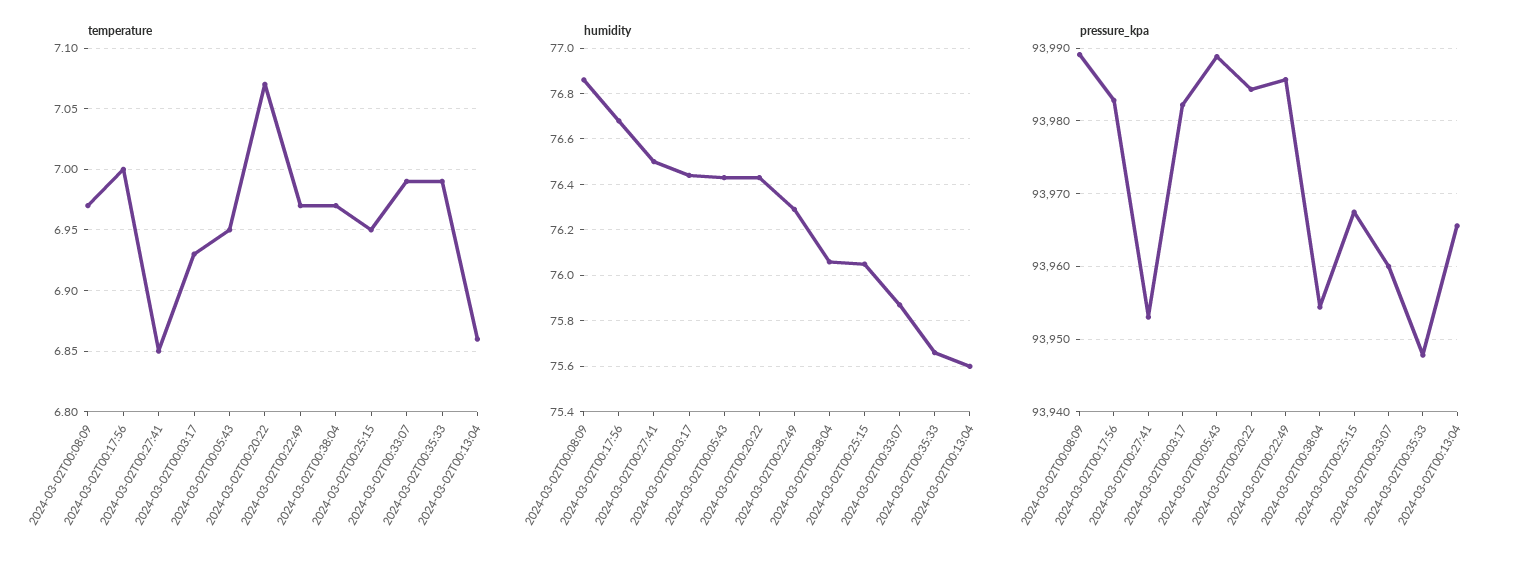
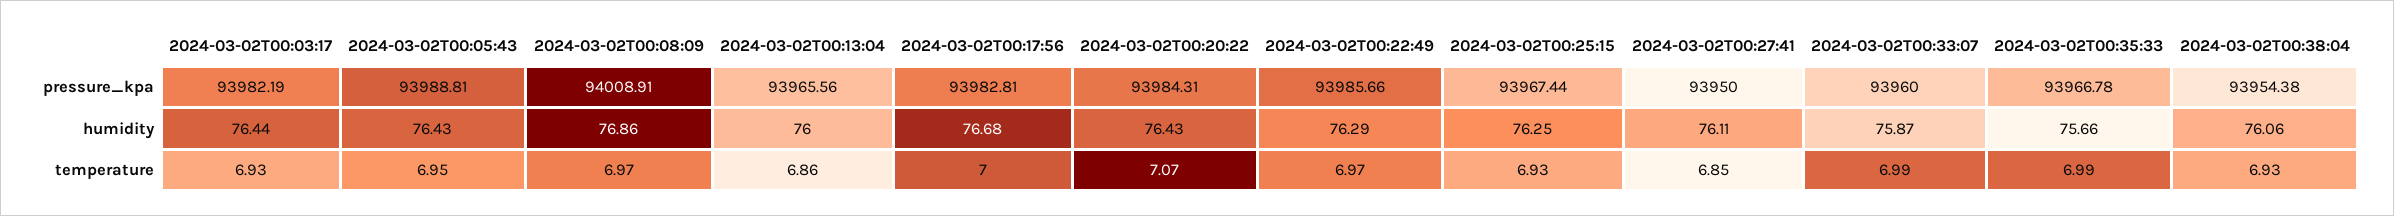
temperature, 2024-03-02T00:38:04: 6.97 -> 6.93
temperature, 2024-03-02T00:25:15: 6.95 -> 6.93
humidity, 2024-03-02T00:27:41: 76.5 -> 76.11
humidity, 2024-03-02T00:25:15: 76.05 -> 76.25
humidity, 2024-03-02T00:13:04: 75.6 -> 76
pressure_kpa, 2024-03-02T00:08:09: 93989 -> 94008.91
pressure_kpa, 2024-03-02T00:27:41: 93953 -> 93950
pressure_kpa, 2024-03-02T00:35:33: 93948 -> 93966.78

